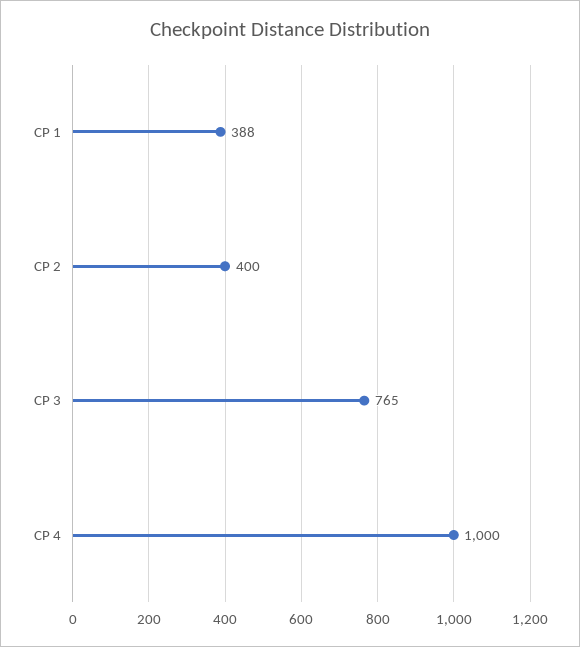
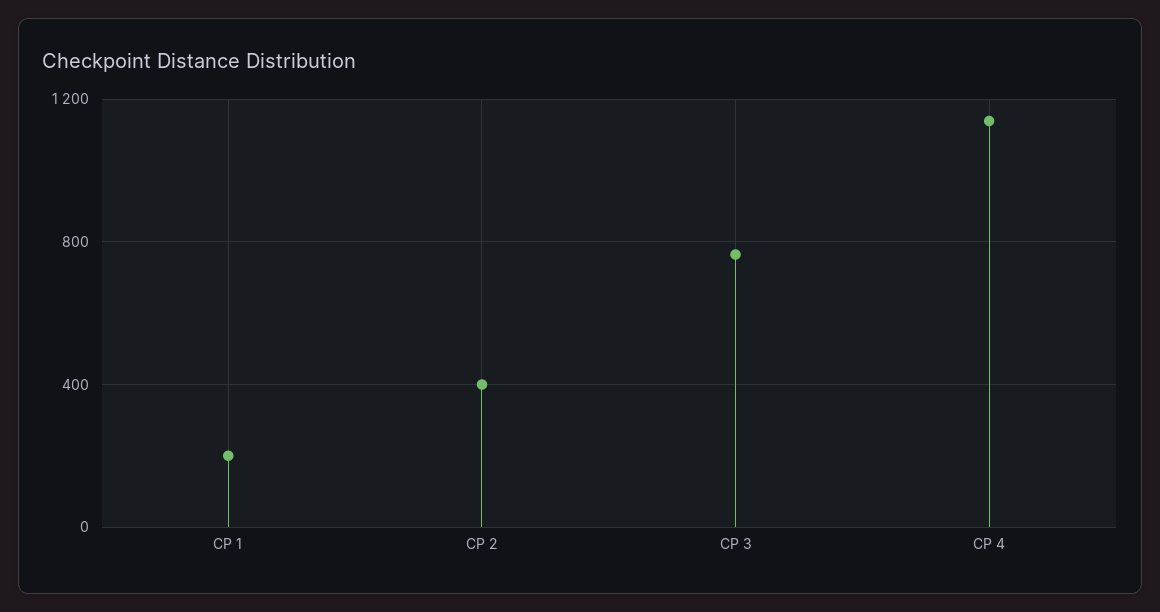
CP 1: 388 -> 200
CP 4: 1000 -> 1150

